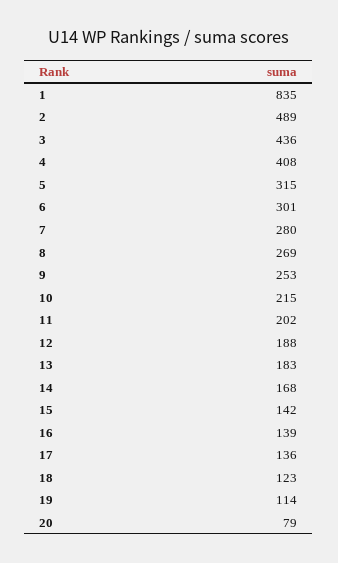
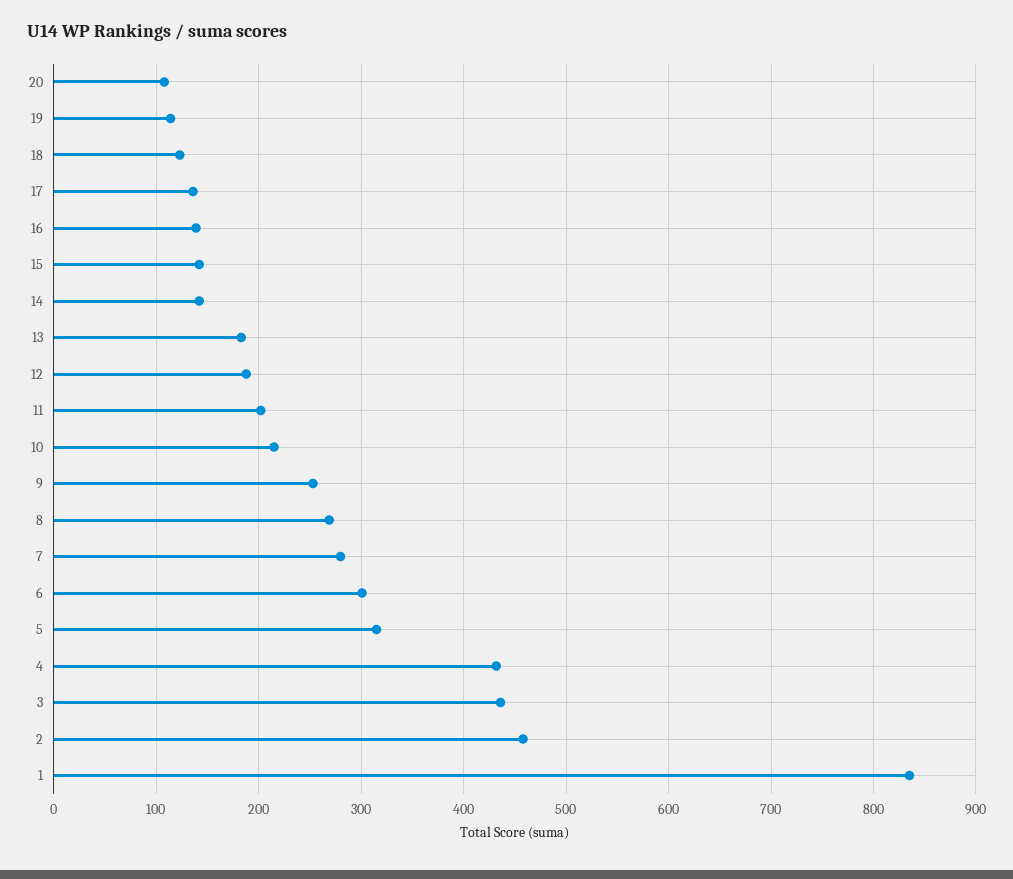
2: 489 -> 460
4: 408 -> 430
14: 168 -> 140
20: 79 -> 110

